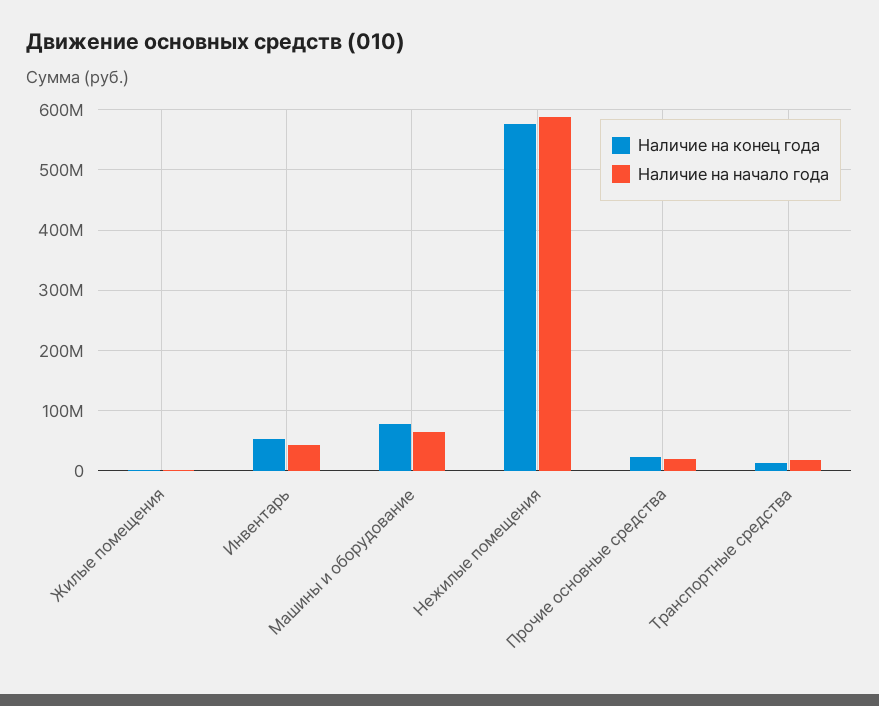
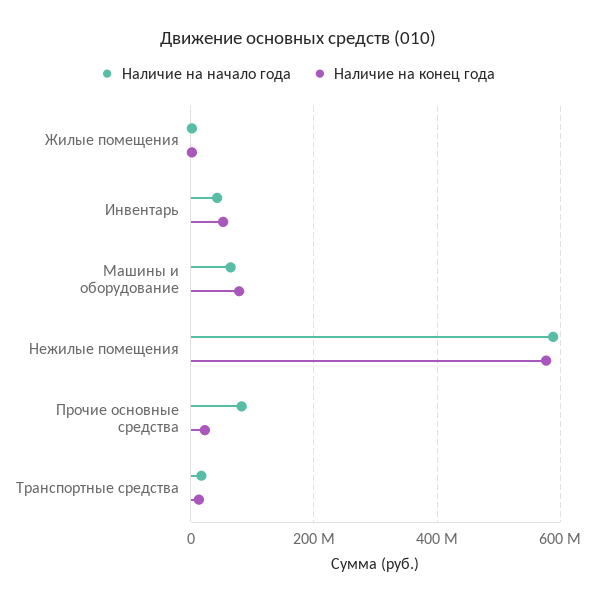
Наличие на начало года, Прочие основные средства: 20000000 -> 80000000

